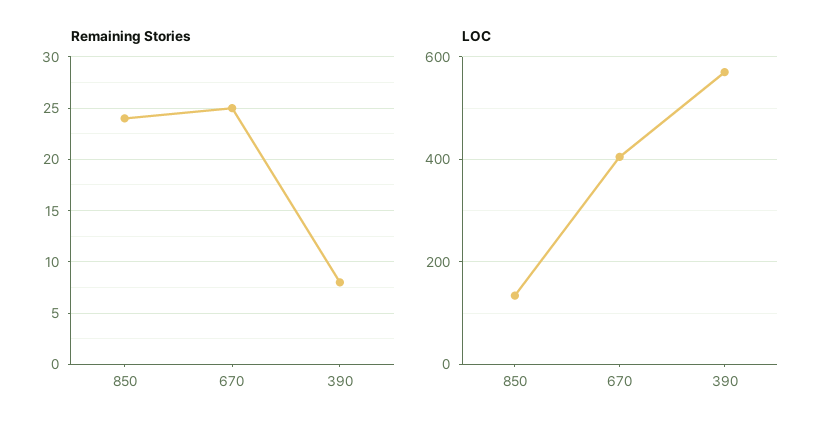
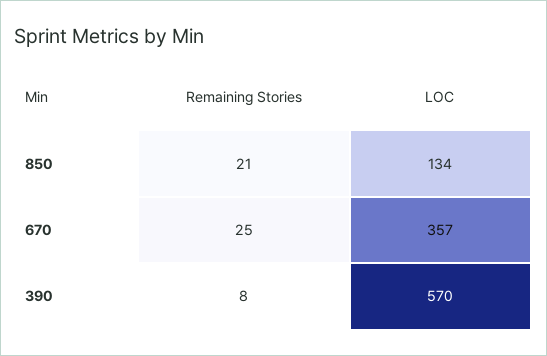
Remaining Stories, 850: 24 -> 21
LOC, 670: 400 -> 357

